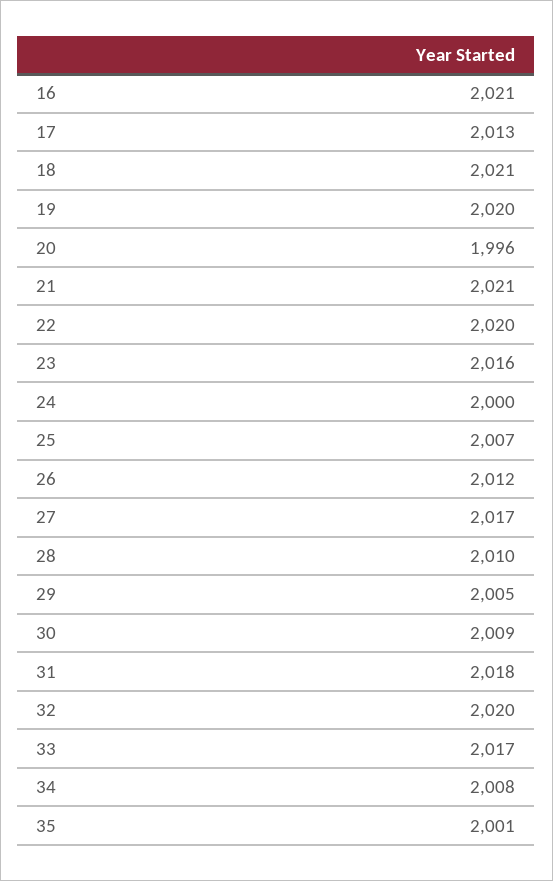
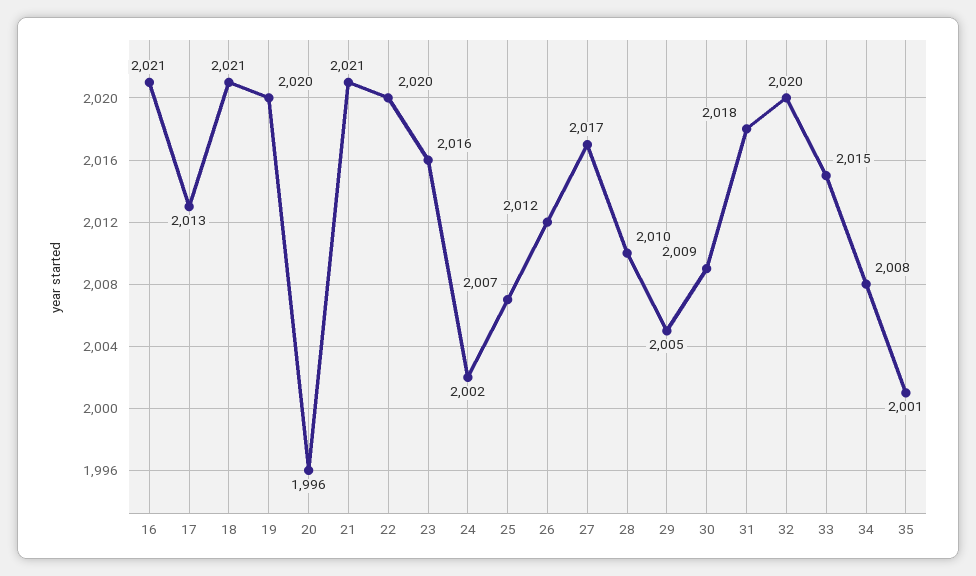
24: 2000 -> 2002
33: 2017 -> 2015

